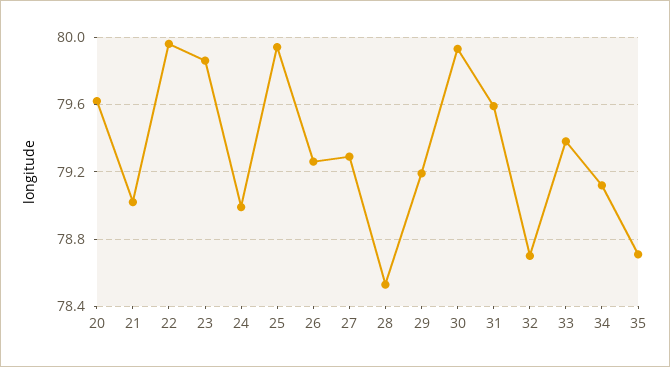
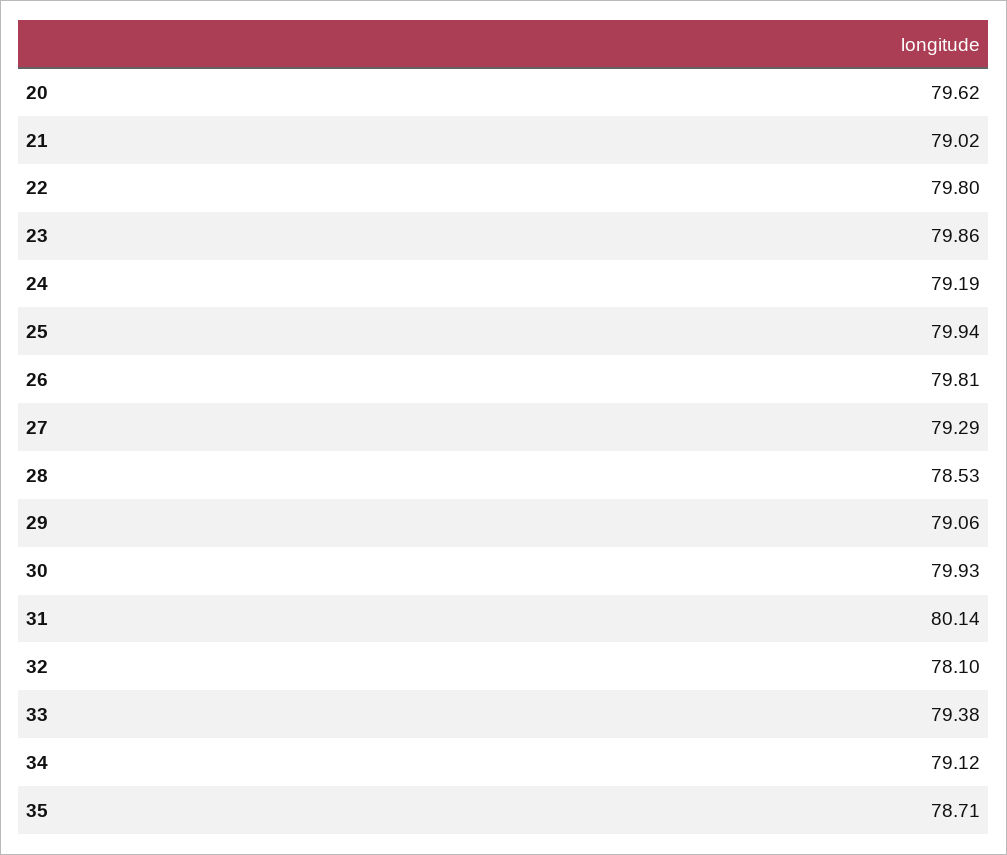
22: 79.95 -> 79.8
24: 79 -> 79.19
26: 79.25 -> 79.81
29: 79.2 -> 79.06
31: 79.6 -> 80.14
32: 78.7 -> 78.1

